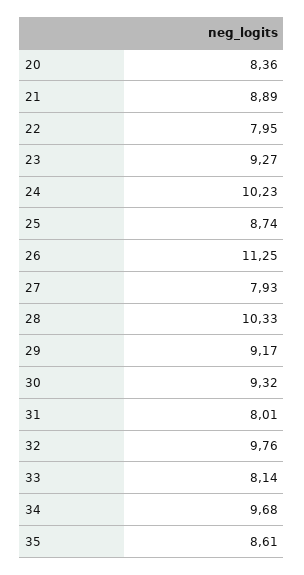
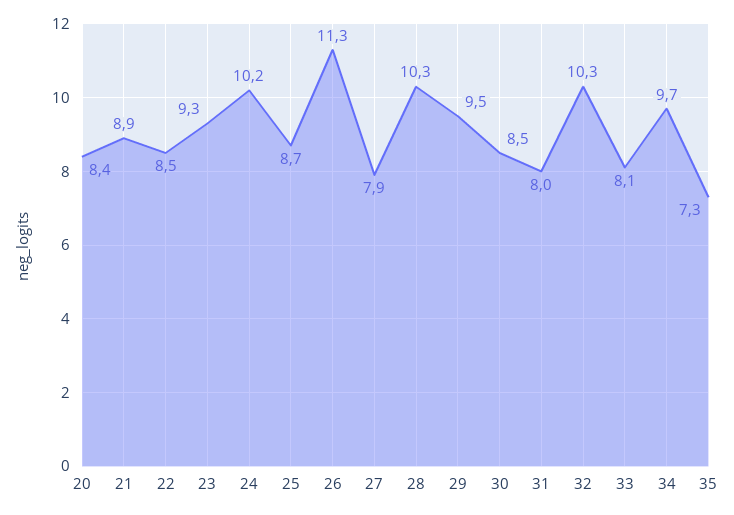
22: 7.95 -> 8.5
29: 9.17 -> 9.5
30: 9.32 -> 8.5
32: 9.76 -> 10.3
35: 8.61 -> 7.3

